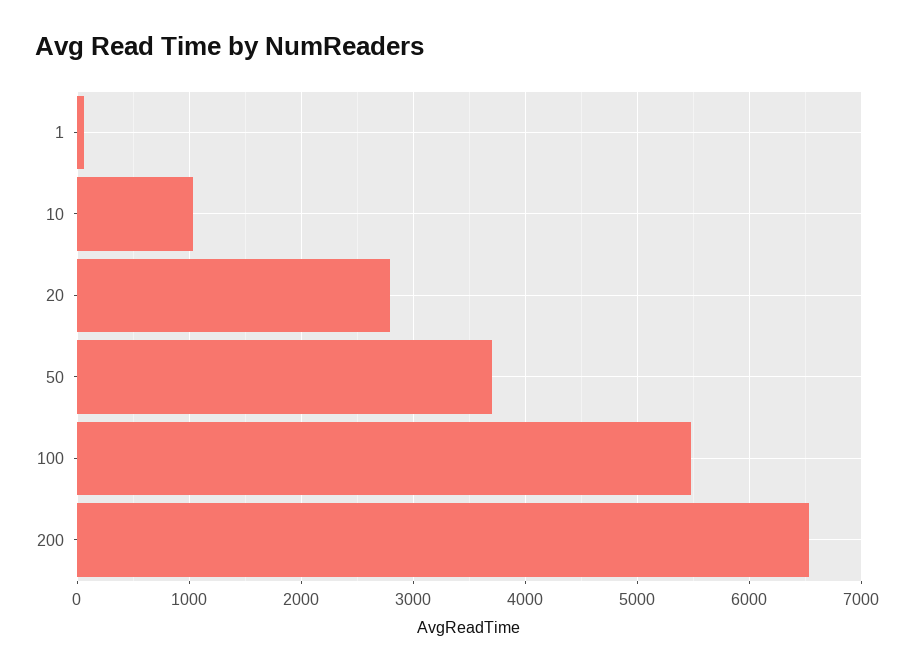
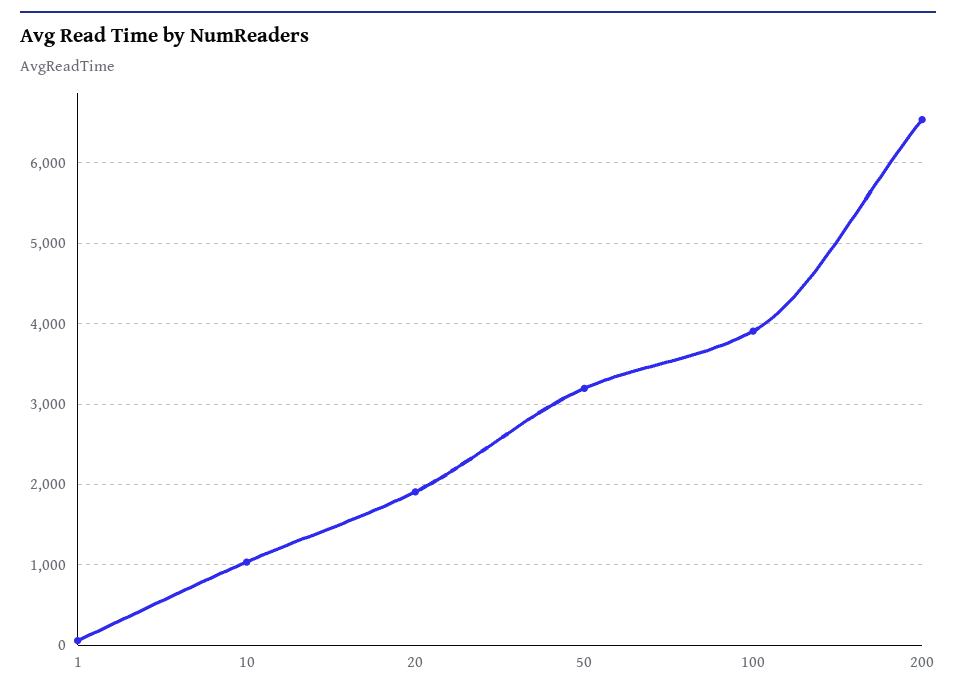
20: 2800 -> 1900
50: 3700 -> 3200
100: 5500 -> 3900

